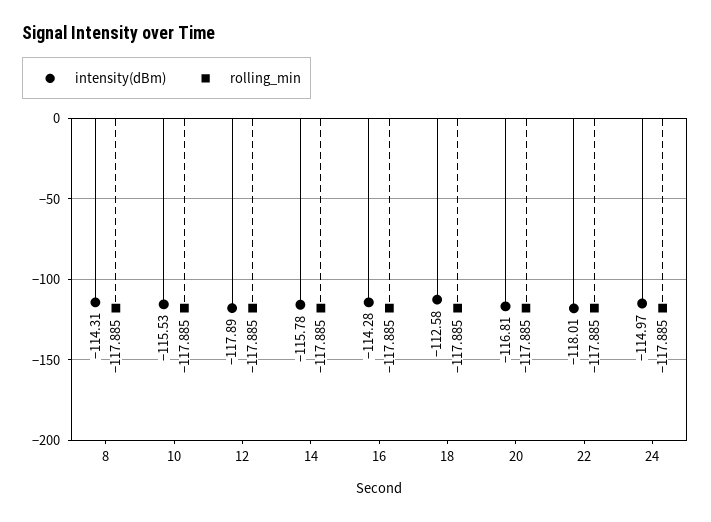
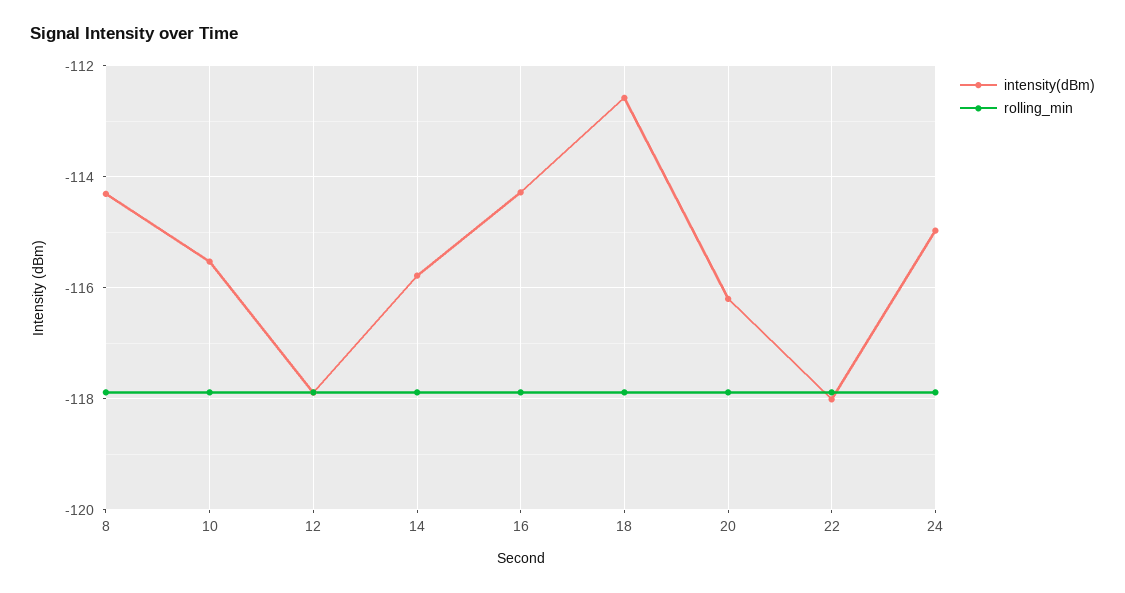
intensity(dBm), 20: -116.81 -> -116.2

